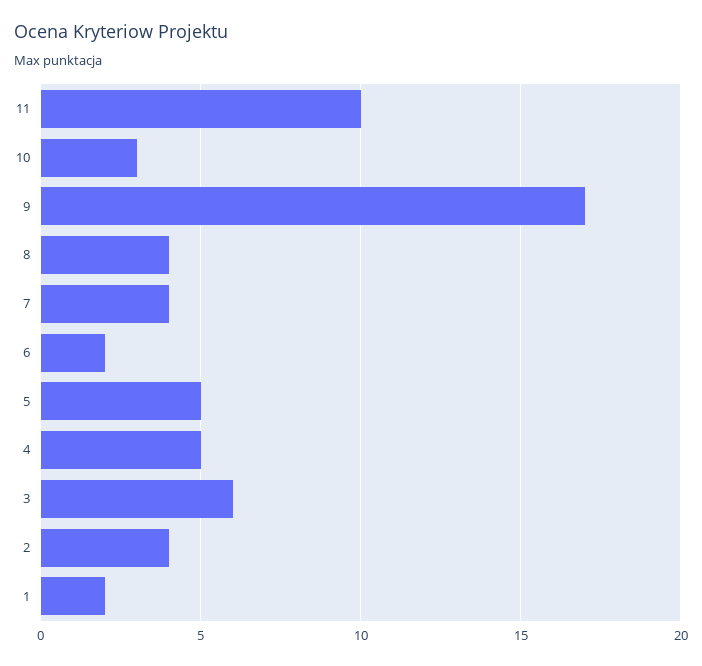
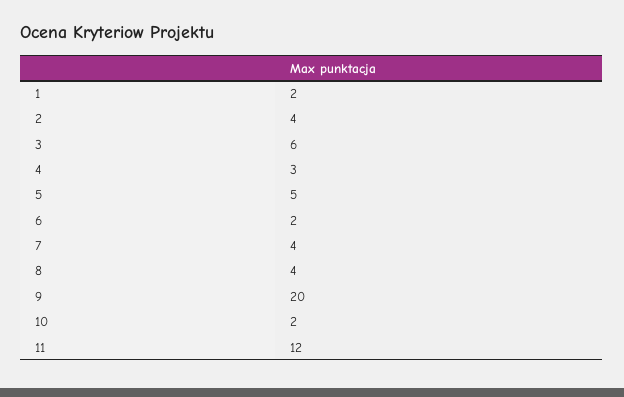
11: 10 -> 12
10: 3 -> 2
9: 17 -> 20
4: 5 -> 3

